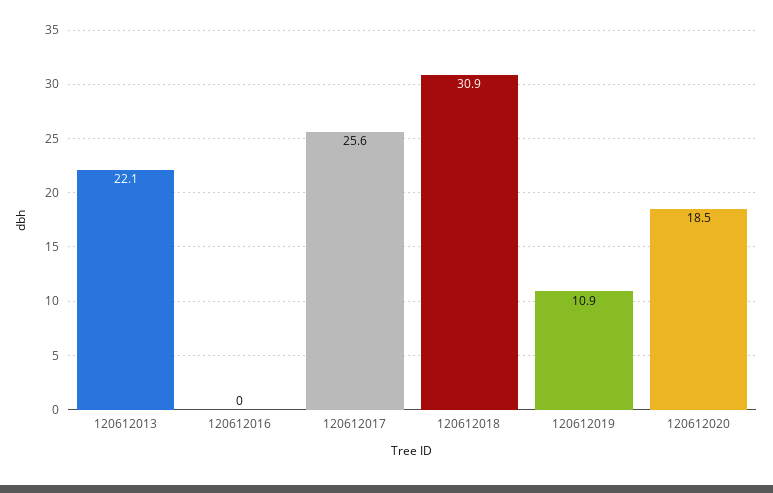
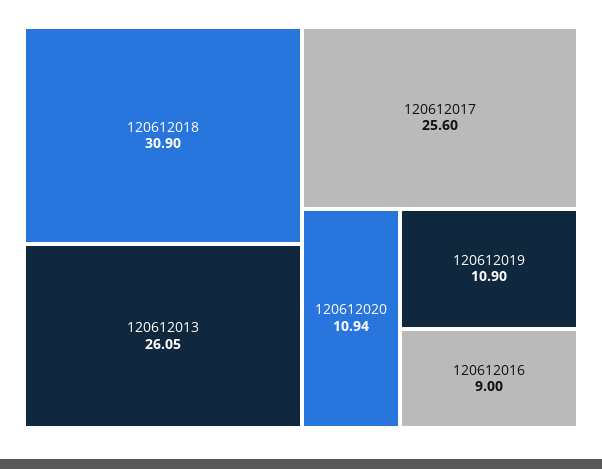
120612013: 22.1 -> 26.05
120612016: 0 -> 9
120612020: 18.5 -> 10.94

